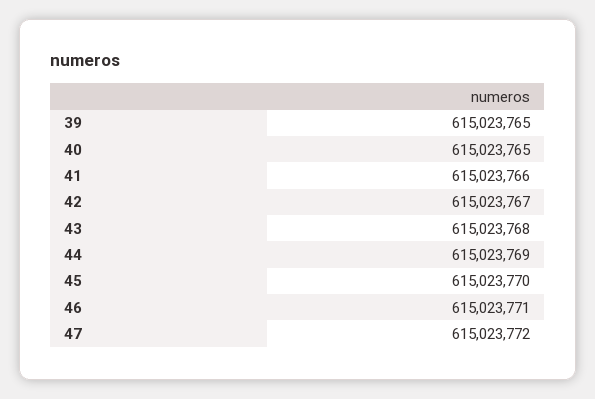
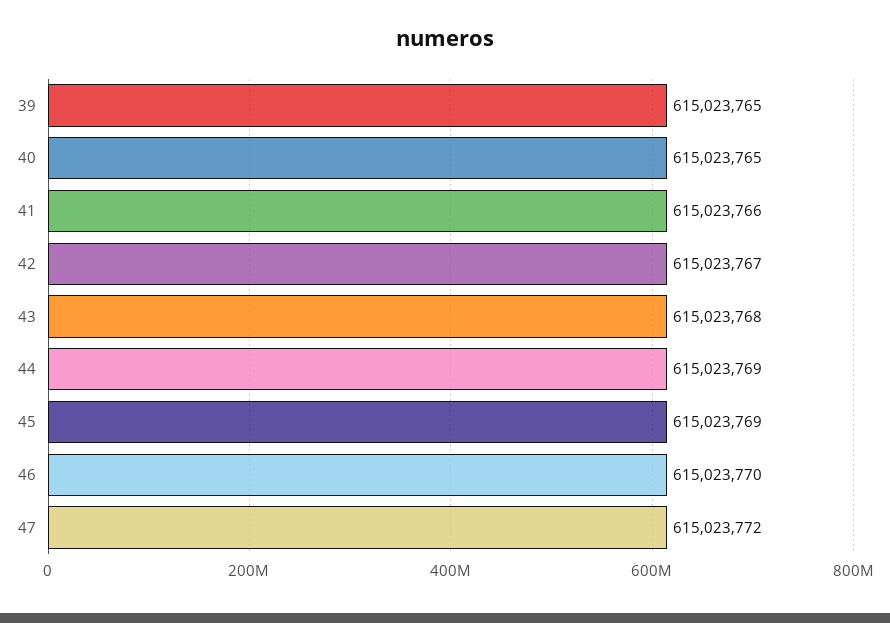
45: 615023770 -> 615023769
46: 615023771 -> 615023770

